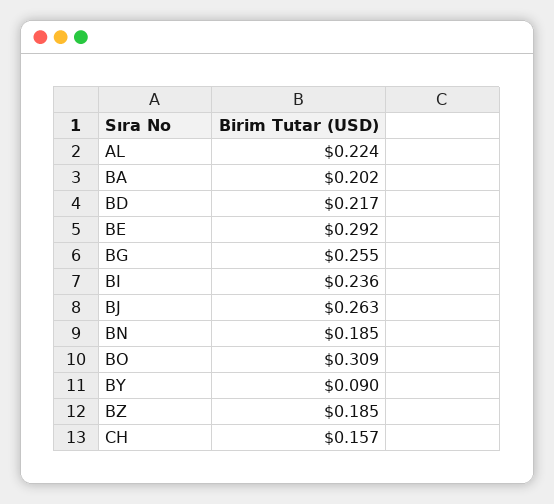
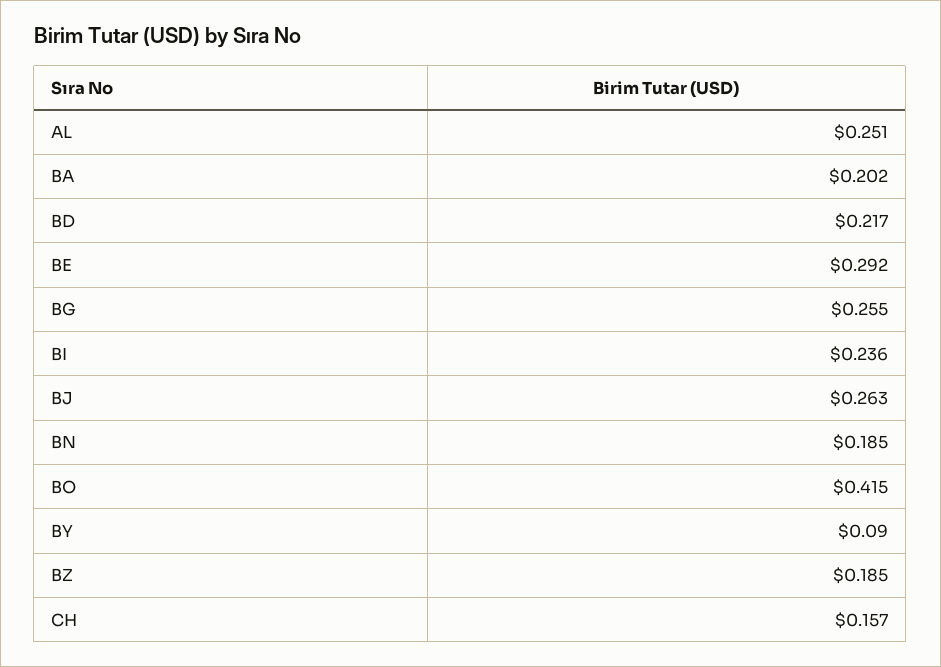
AL: 0.224 -> 0.251
BO: 0.309 -> 0.415

